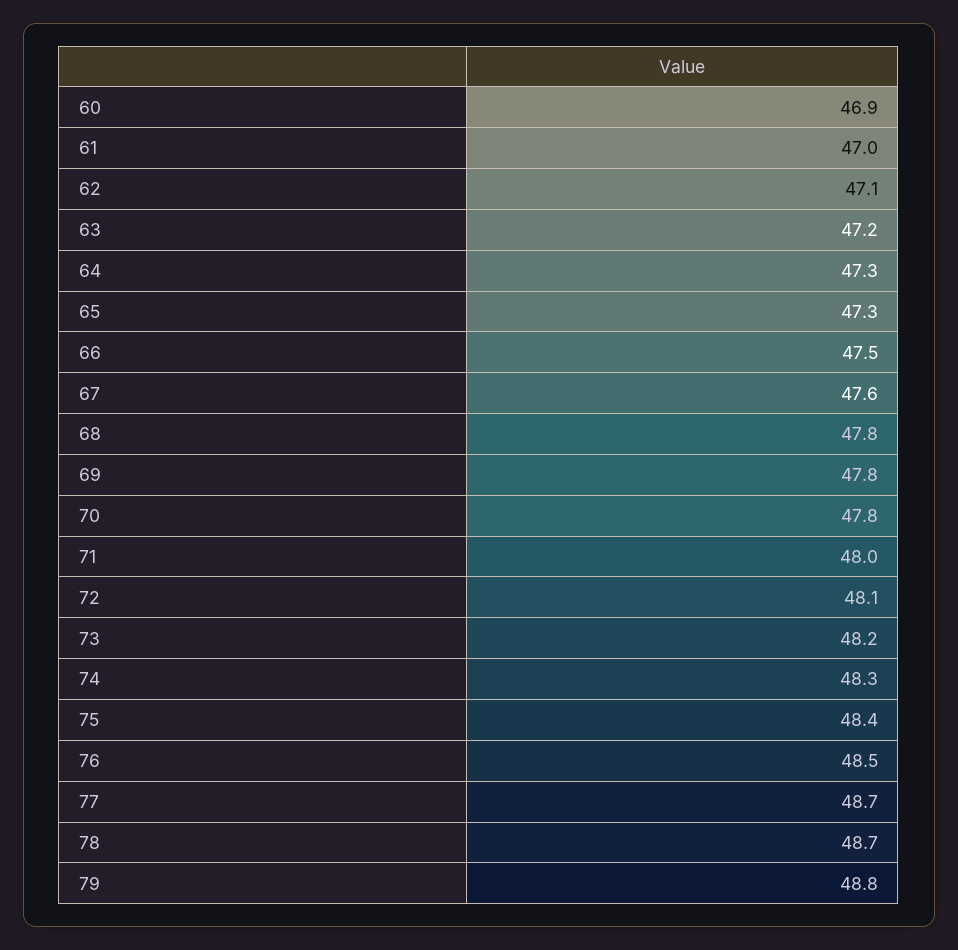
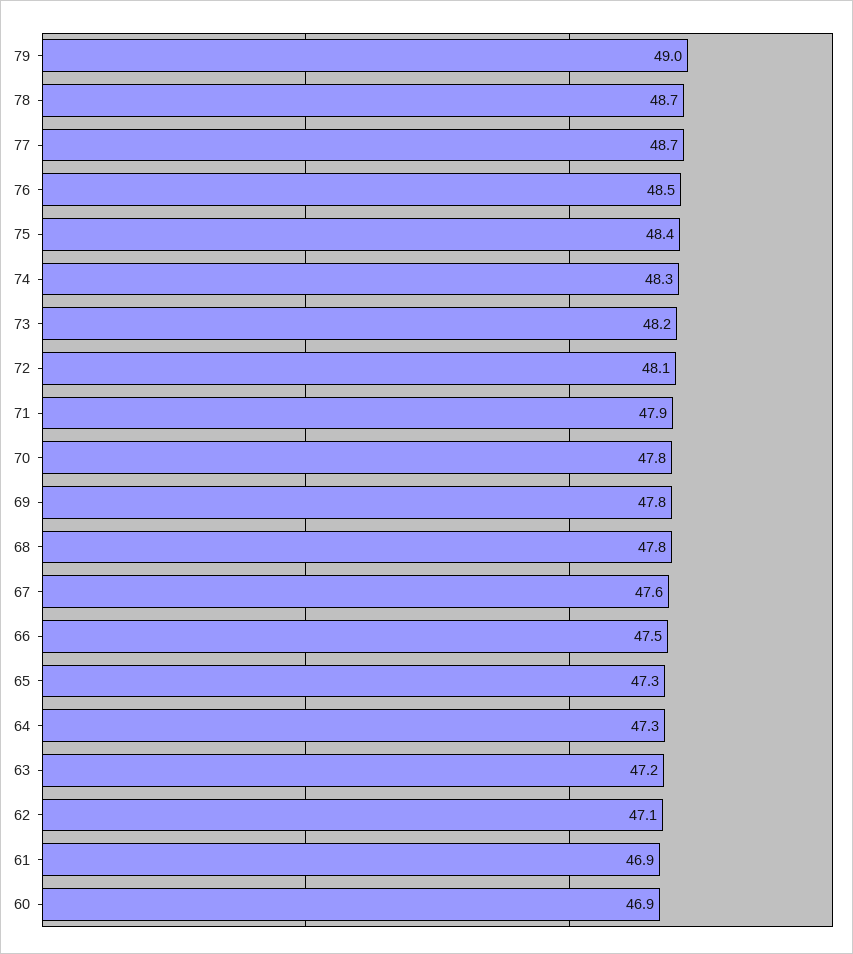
61: 47 -> 46.9
71: 48 -> 47.9
79: 48.8 -> 49

